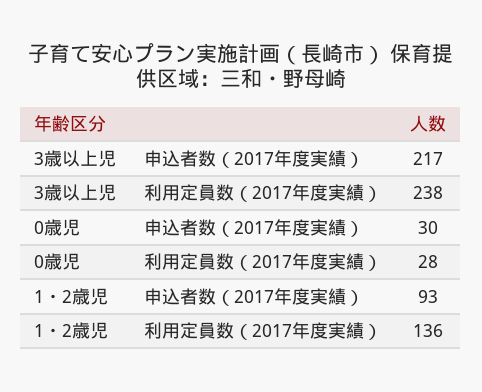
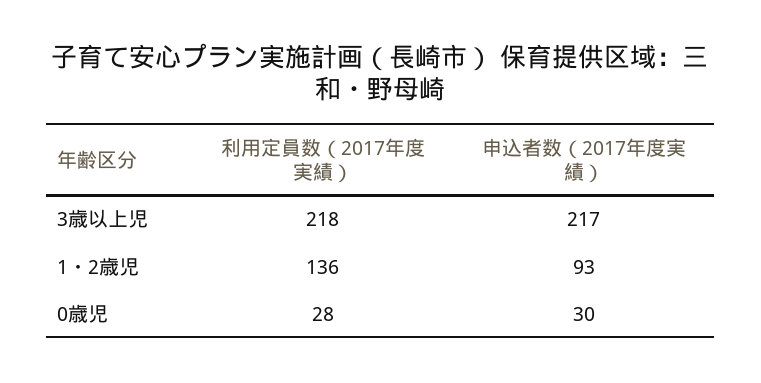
3歳以上児, 利用定員数（2017年度実績）: 238 -> 218

